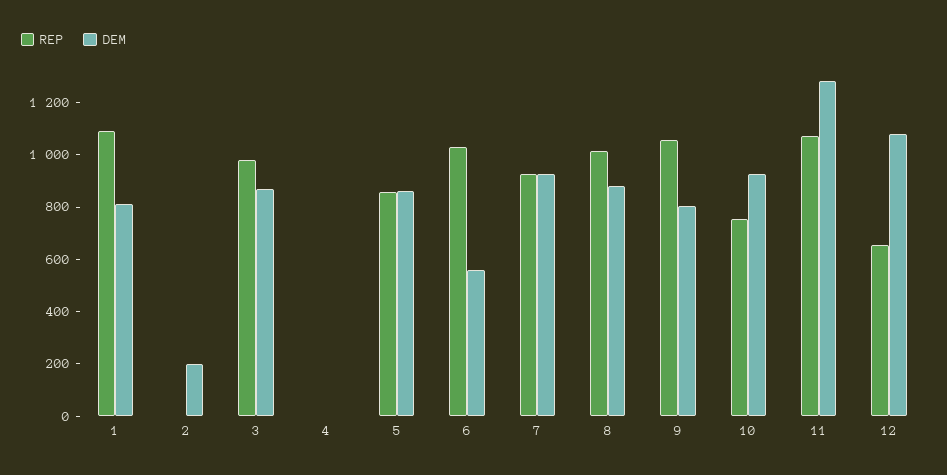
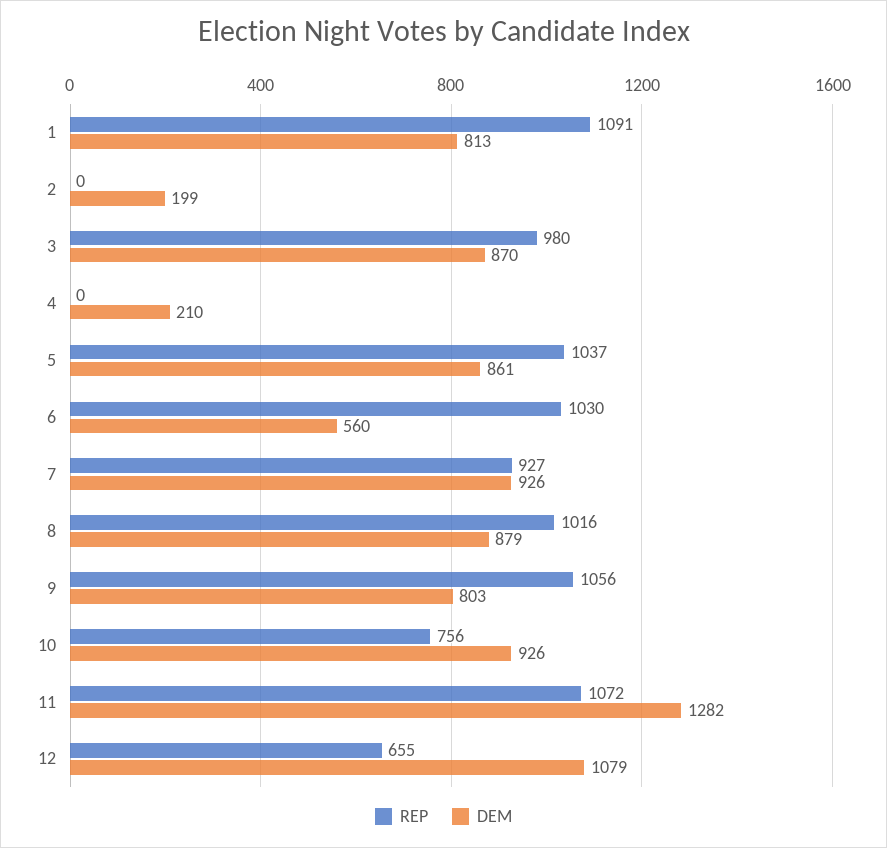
DEM, 4: 0 -> 210
REP, 5: 850 -> 1037

